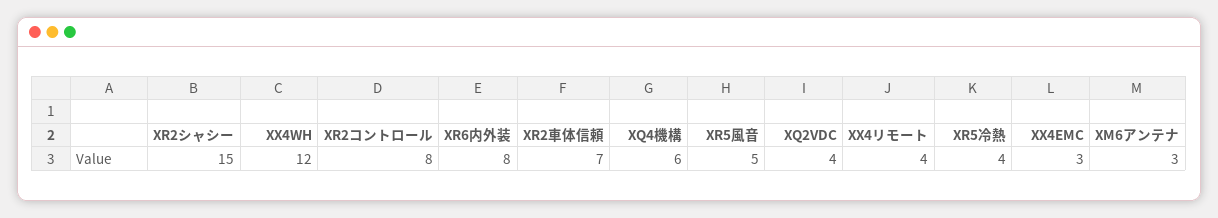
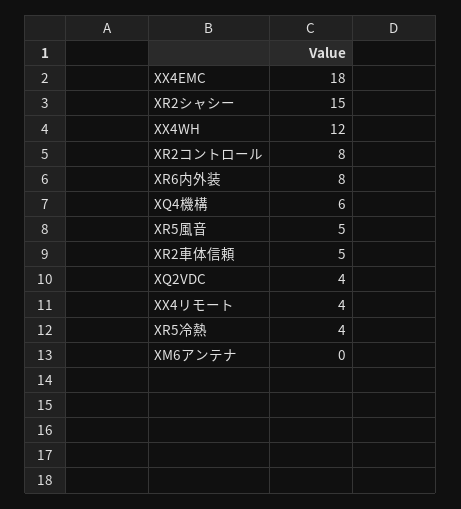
XR2車体信頼: 7 -> 5
XX4EMC: 3 -> 18
XM6アンテナ: 3 -> 0

